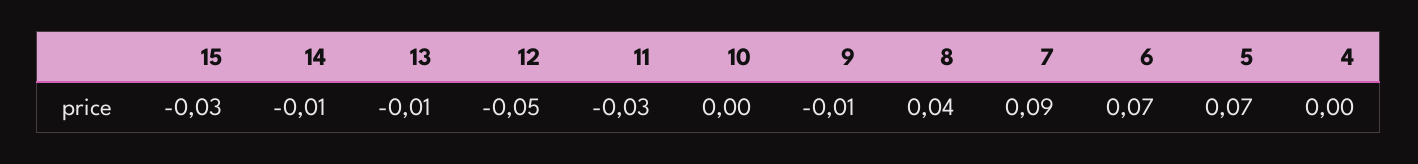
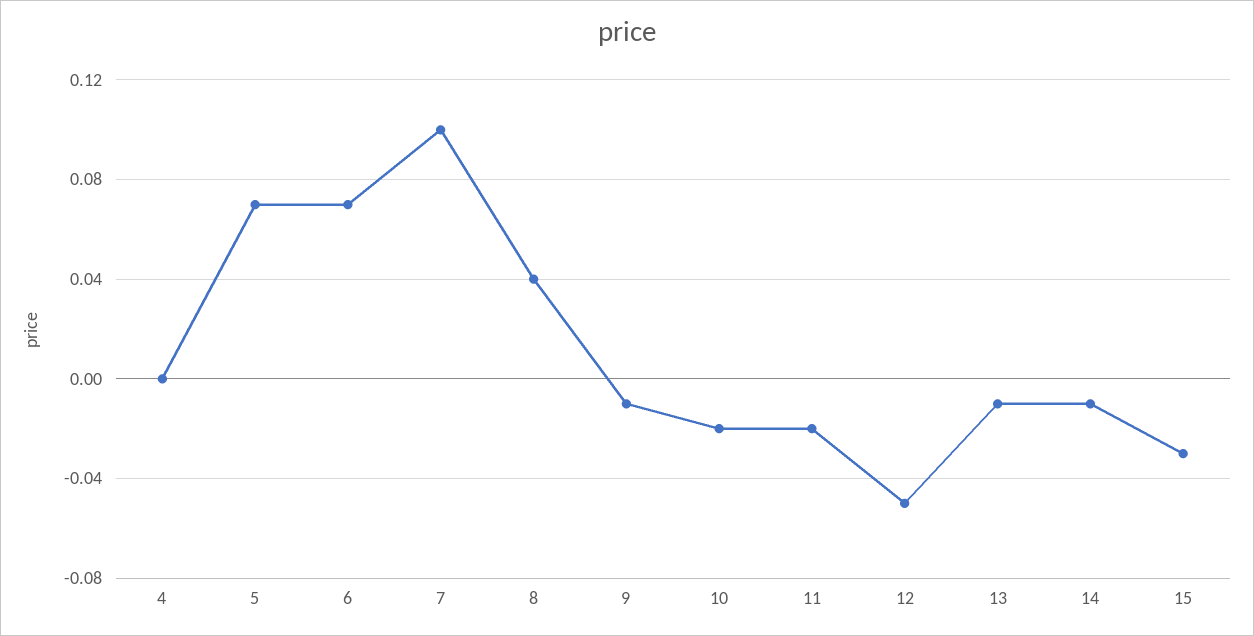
11: -0.03 -> -0.02
10: 0 -> -0.02
7: 0.09 -> 0.1

